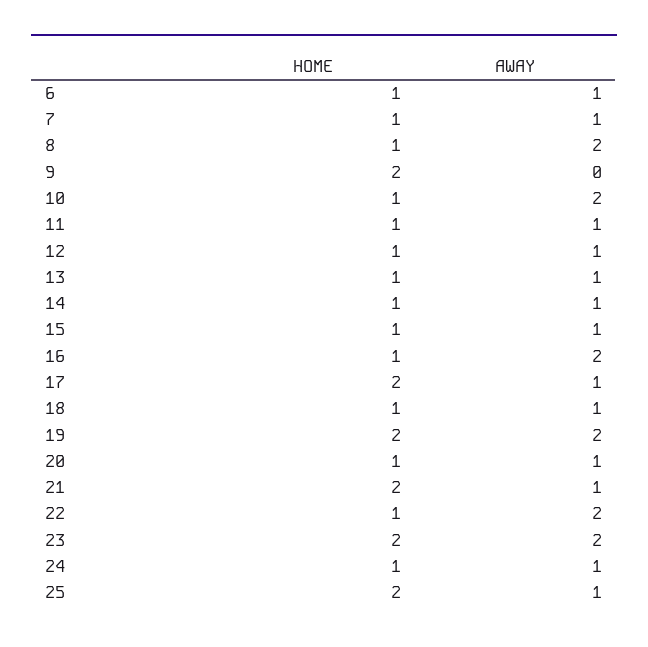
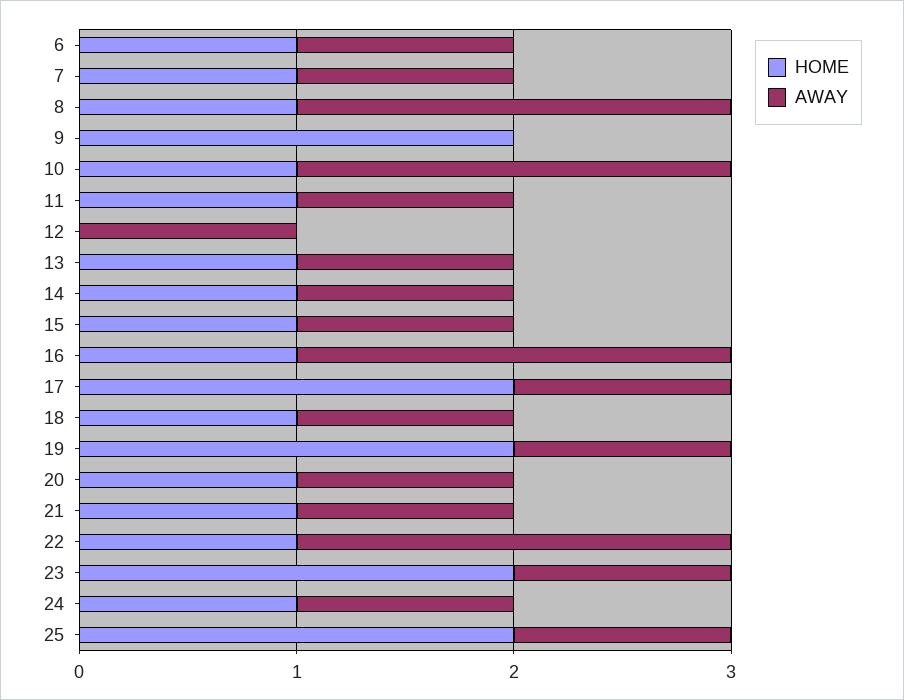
HOME, 12: 1 -> 0
AWAY, 19: 2 -> 1
HOME, 21: 2 -> 1
AWAY, 23: 2 -> 1

